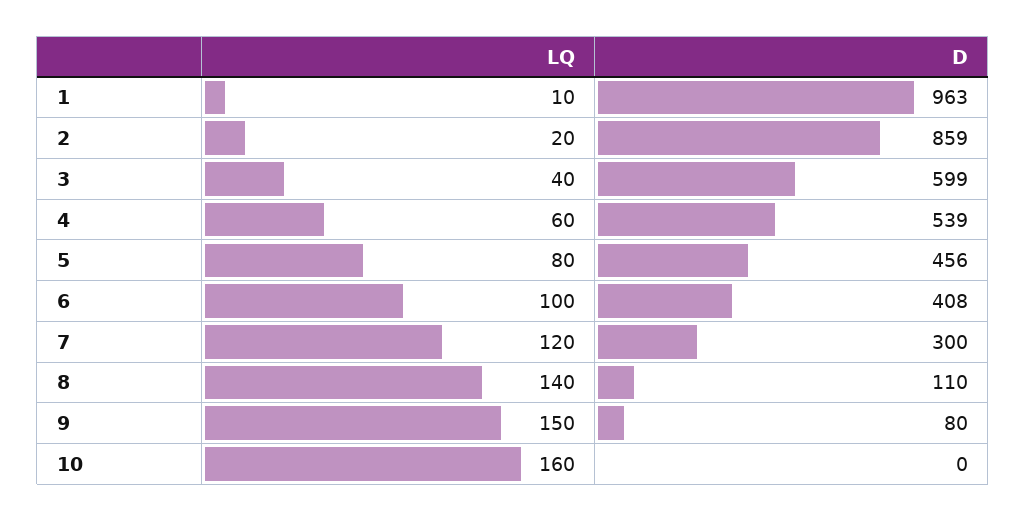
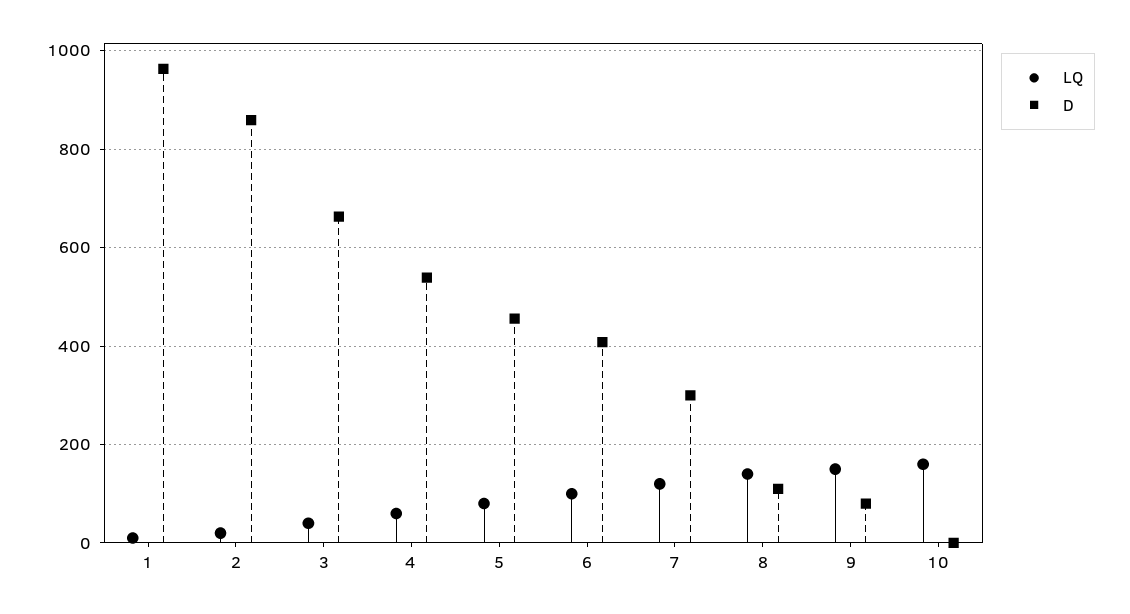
D, 3: 599 -> 660

